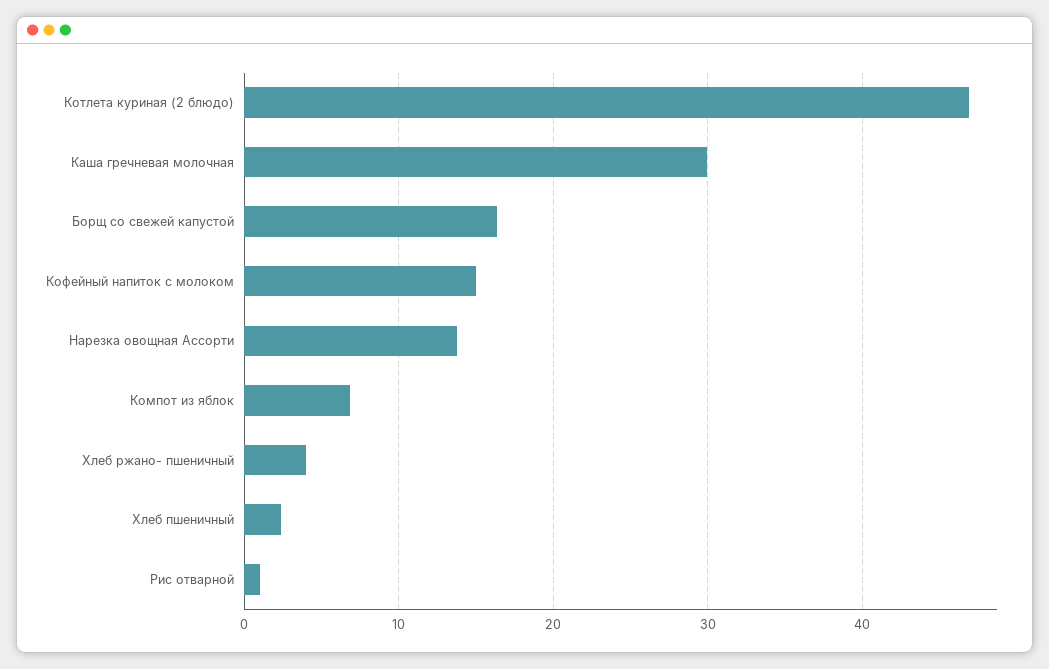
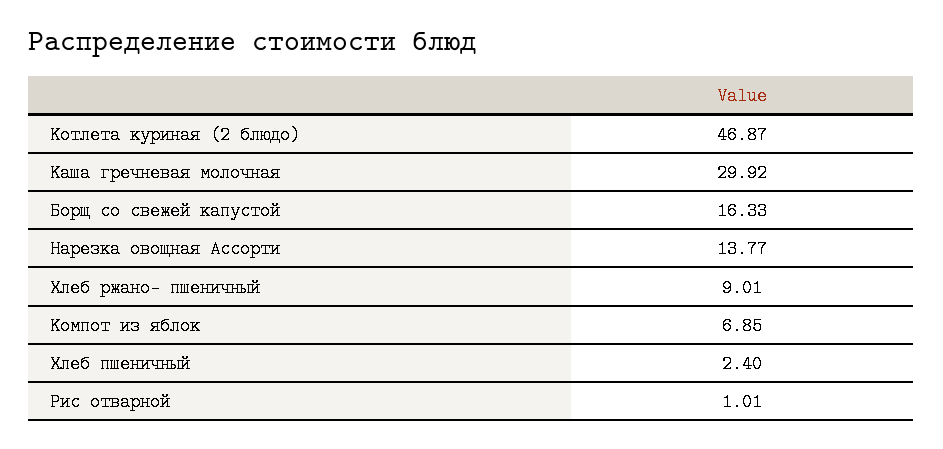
Кофейный напиток с молоком: 15 -> none
Хлеб ржано- пшеничный: 4 -> 9.01

